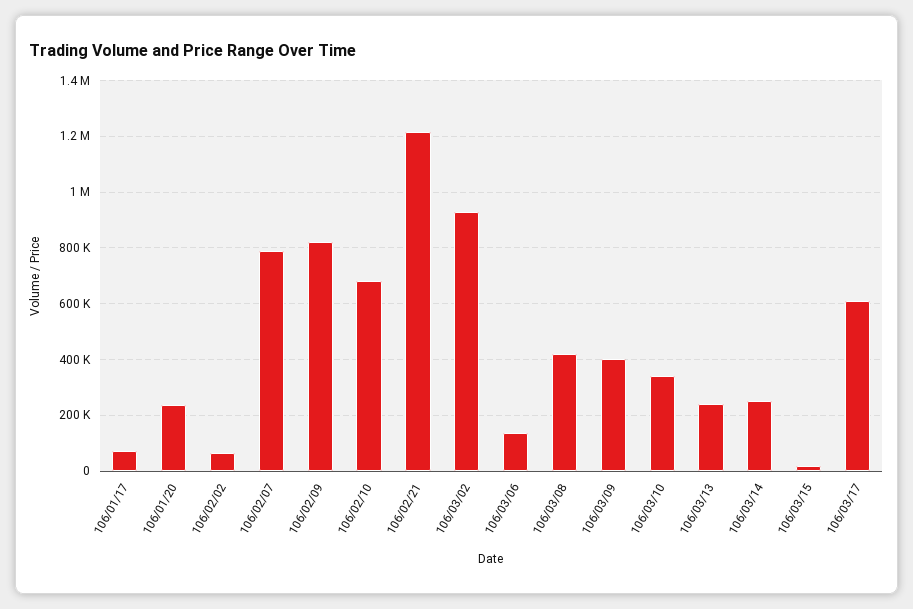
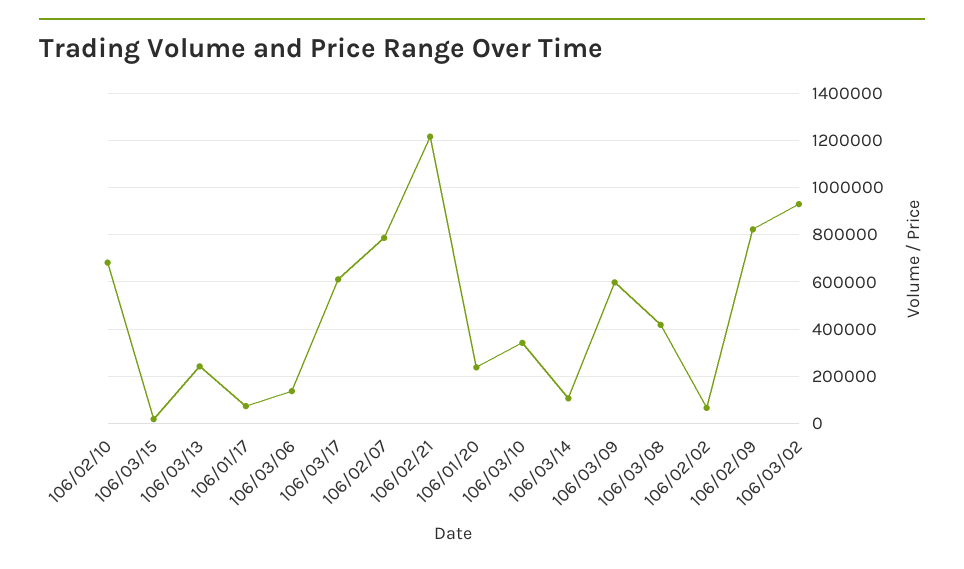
106/03/09: 400000 -> 600000
106/03/14: 250000 -> 100000

